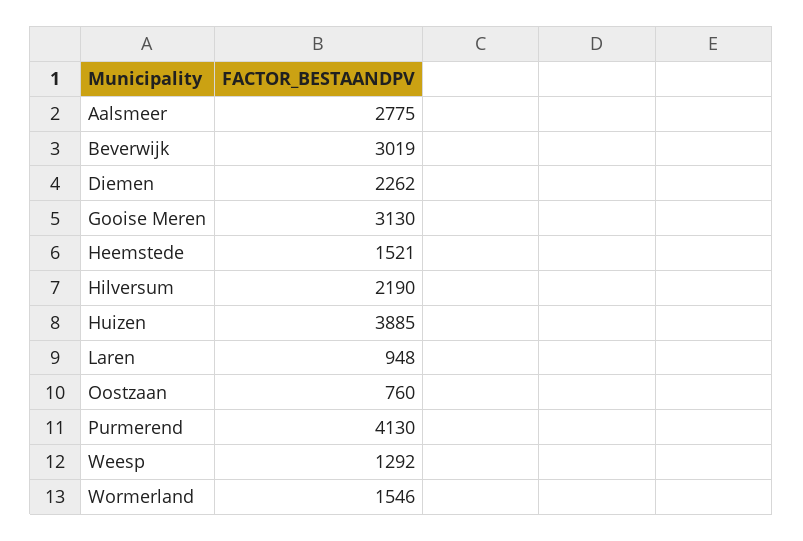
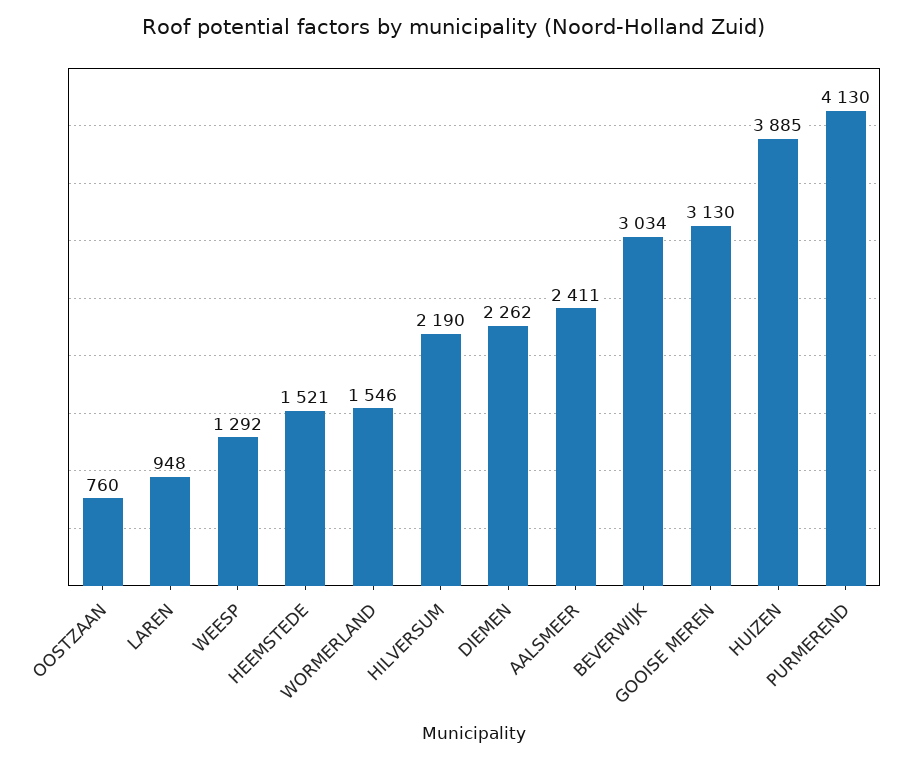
Aalsmeer: 2775 -> 2411
Beverwijk: 3019 -> 3034

